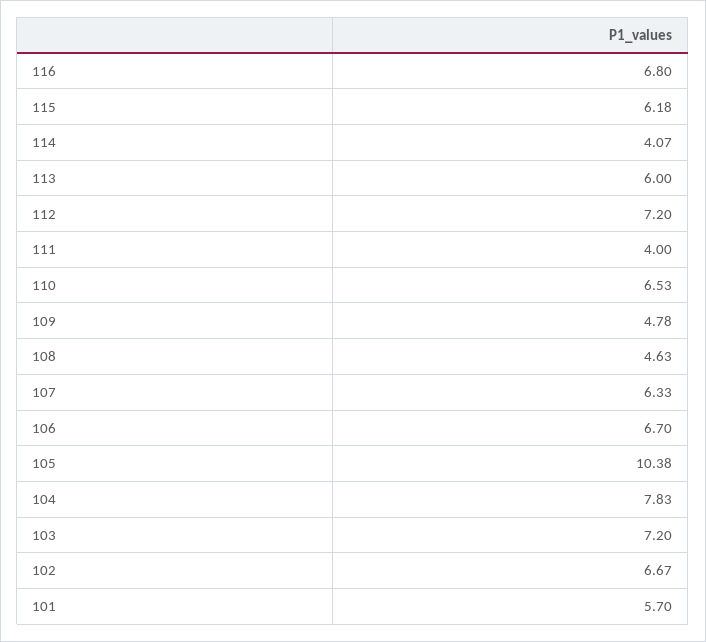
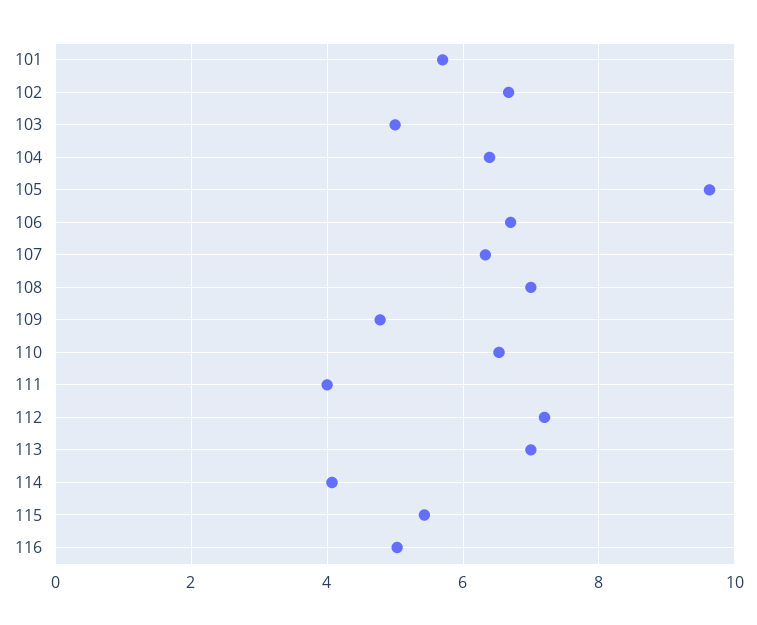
116: 6.8 -> 5
115: 6.18 -> 5.4
113: 6 -> 7
108: 4.63 -> 7
105: 10.38 -> 9.6
104: 7.83 -> 6.4
103: 7.2 -> 5

